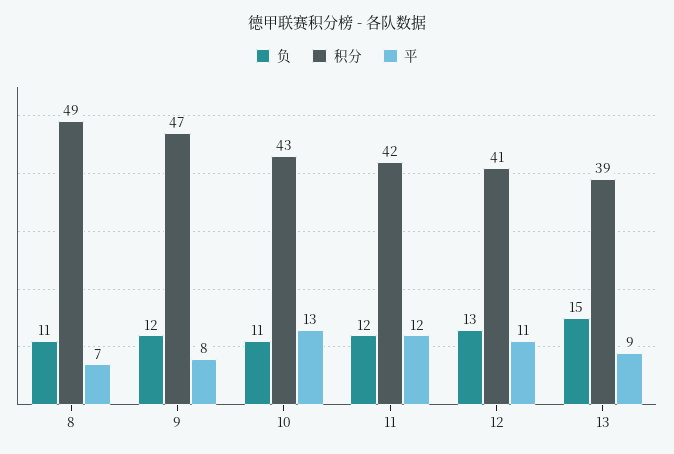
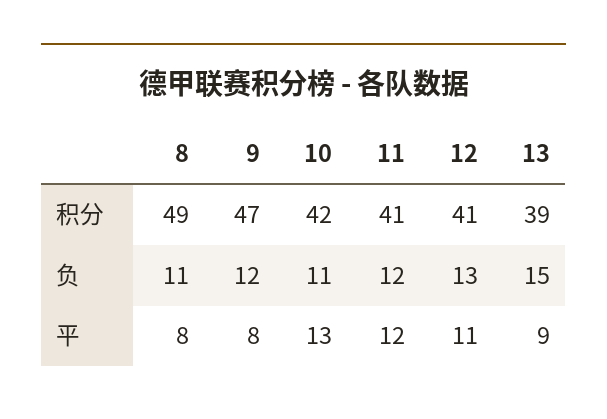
平, 8: 7 -> 8
积分, 10: 43 -> 42
积分, 11: 42 -> 41

